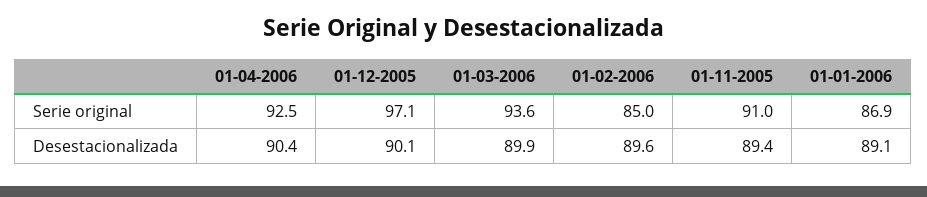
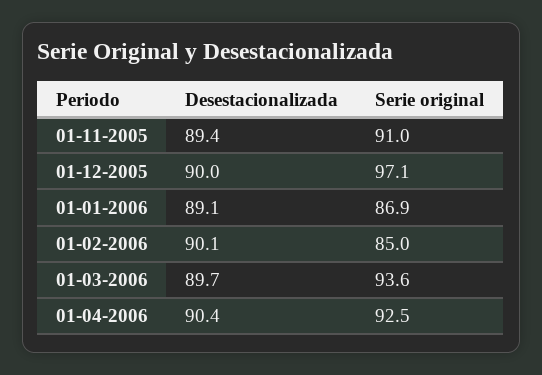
01-12-2005, Desestacionalizada: 90.1 -> 90
01-03-2006, Desestacionalizada: 89.9 -> 89.7
01-02-2006, Desestacionalizada: 89.6 -> 90.1

